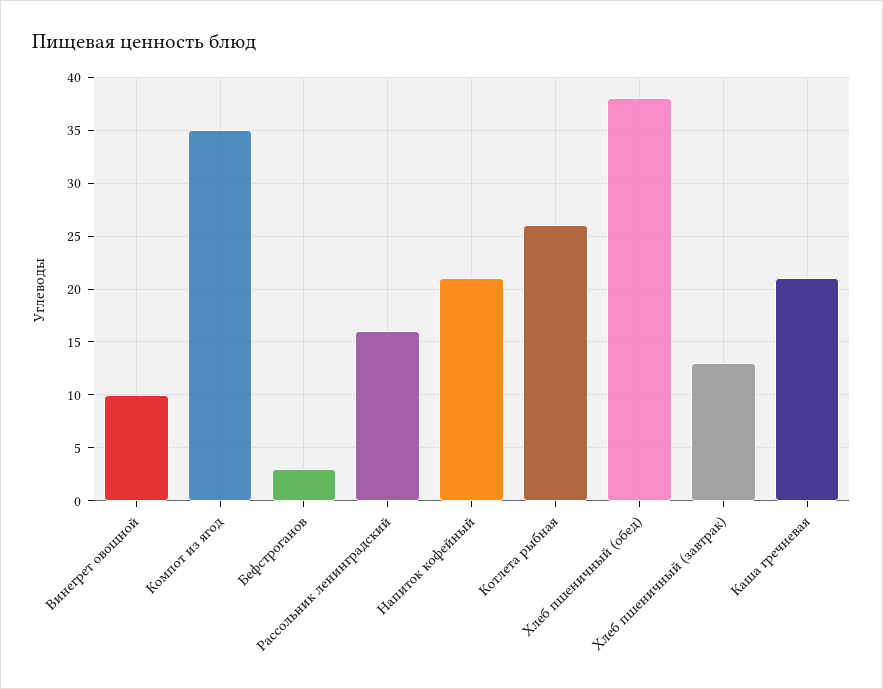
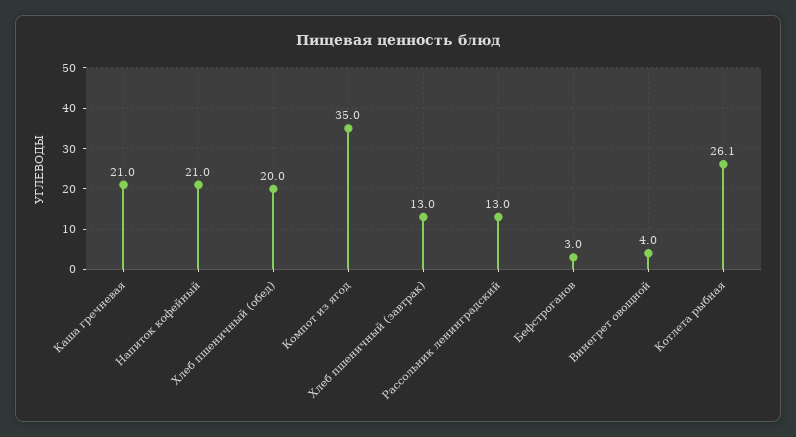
Винегрет овощной: 10 -> 4
Рассольник ленинградский: 16 -> 13
Хлеб пшеничный (обед): 38 -> 20

